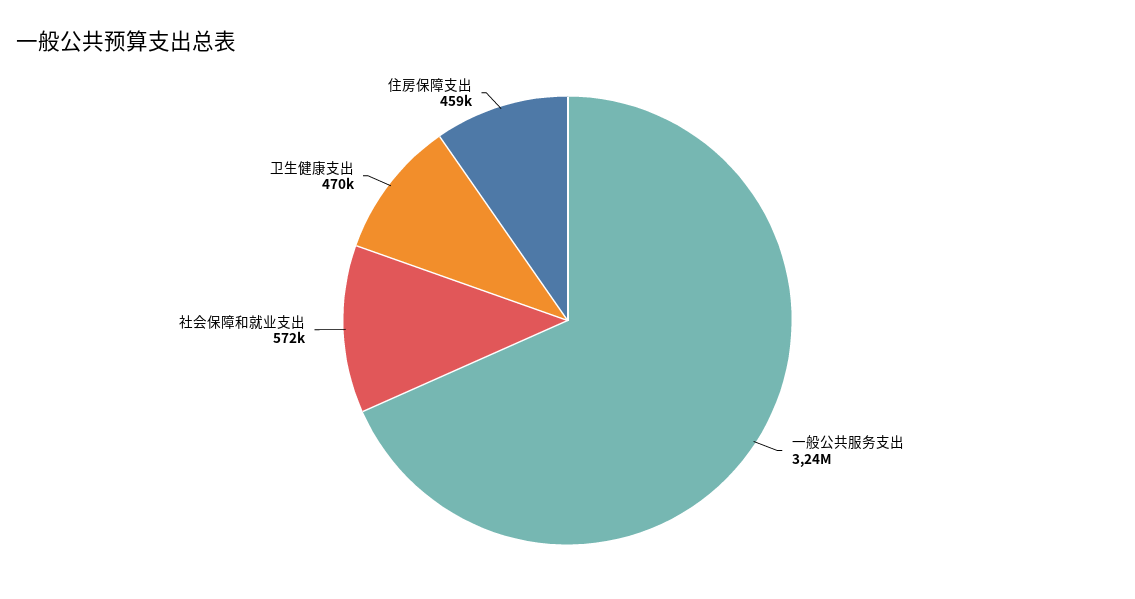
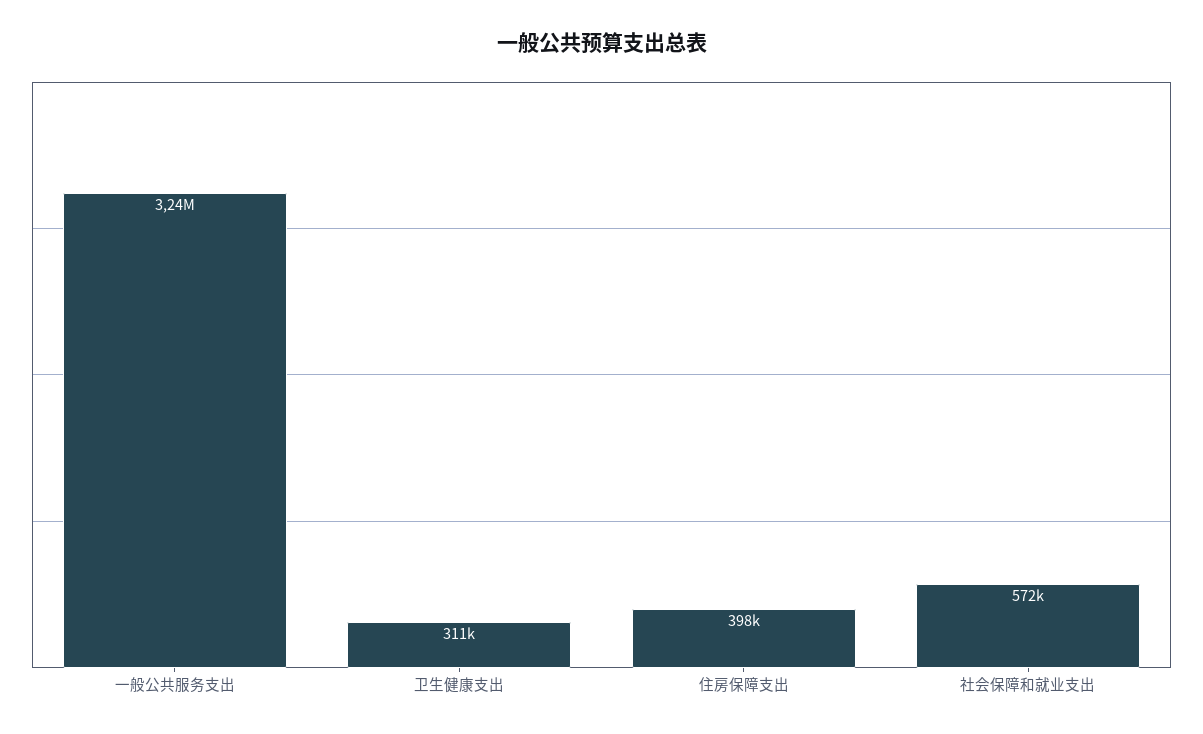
卫生健康支出: 470000 -> 311000
住房保障支出: 459000 -> 398000

